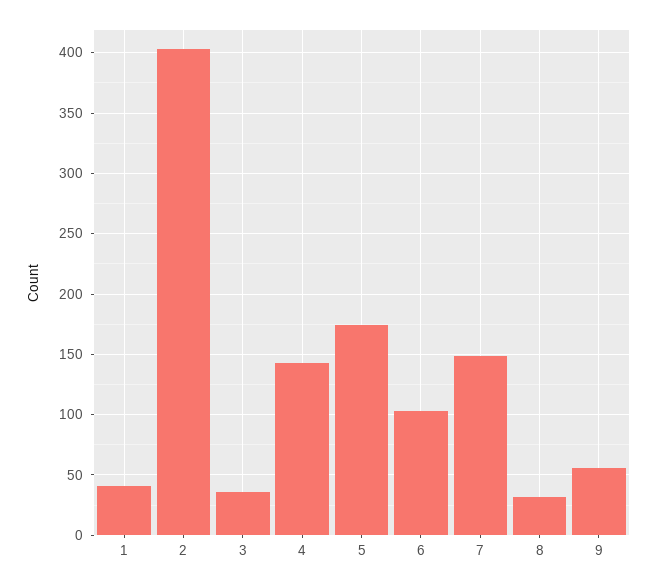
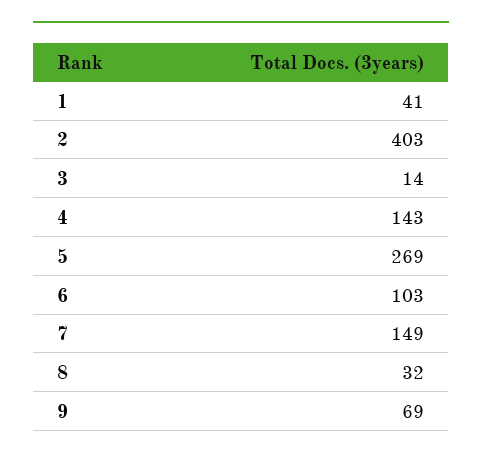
3: 35 -> 14
5: 175 -> 269
9: 55 -> 69

